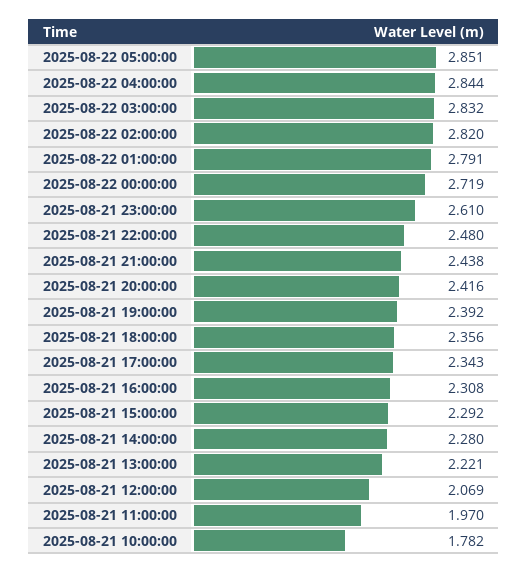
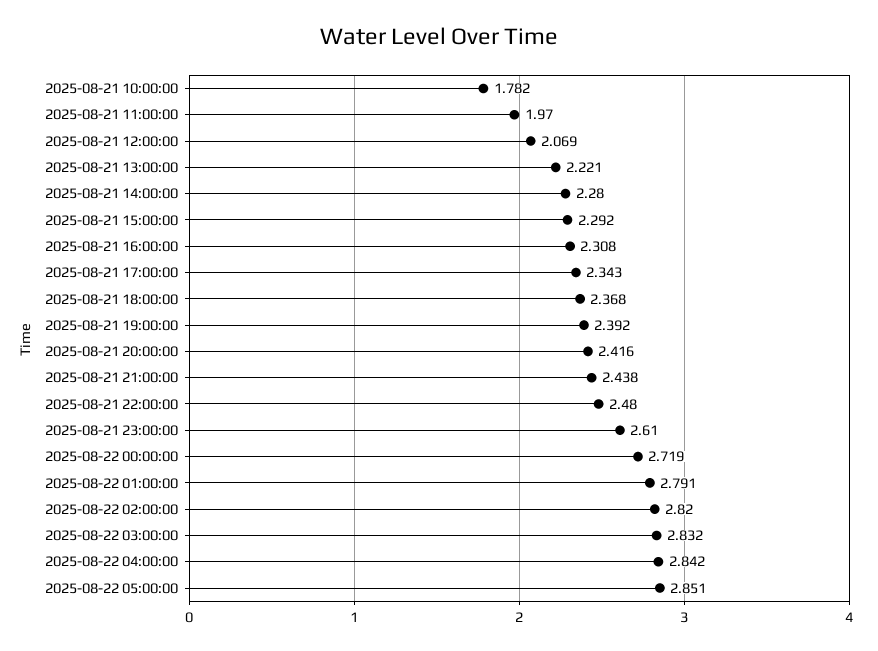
2025-08-22 04:00:00: 2.844 -> 2.842
2025-08-21 18:00:00: 2.356 -> 2.368

